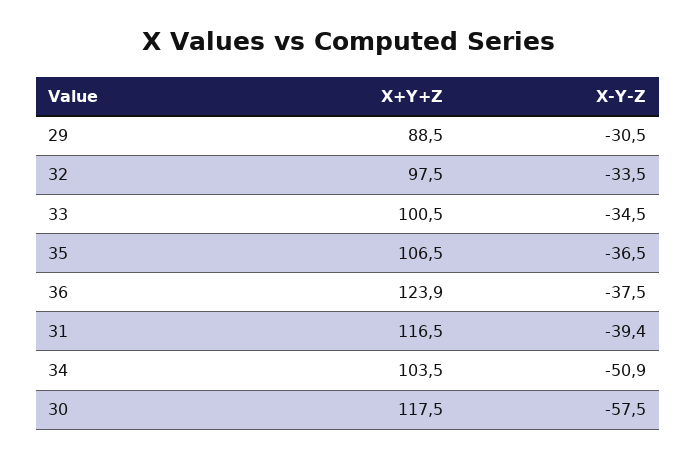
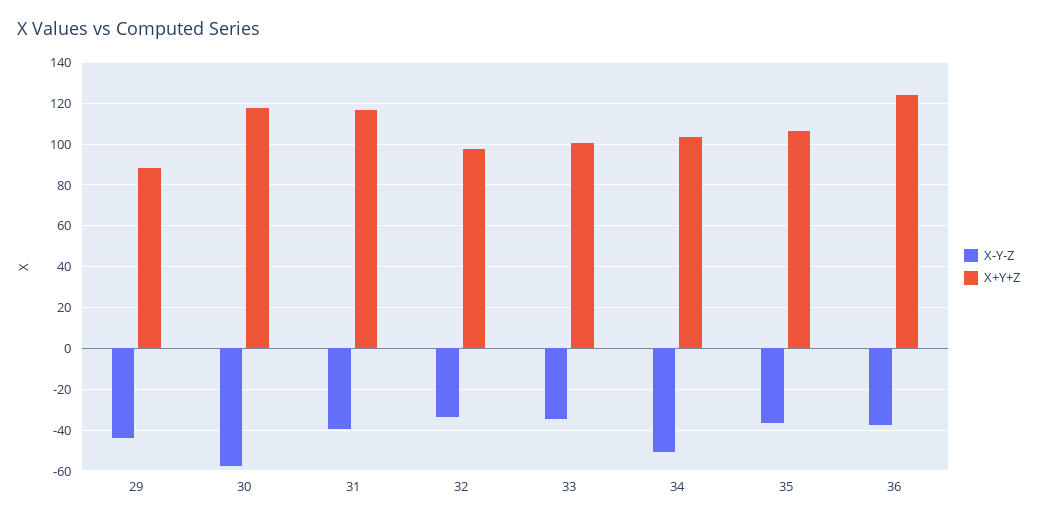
X-Y-Z, 29: -30.5 -> -45

